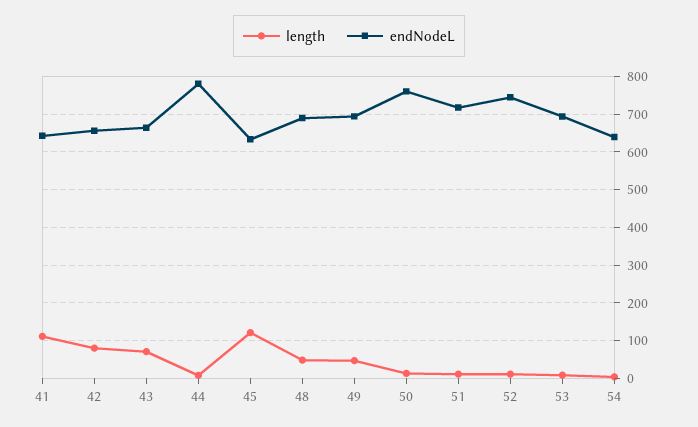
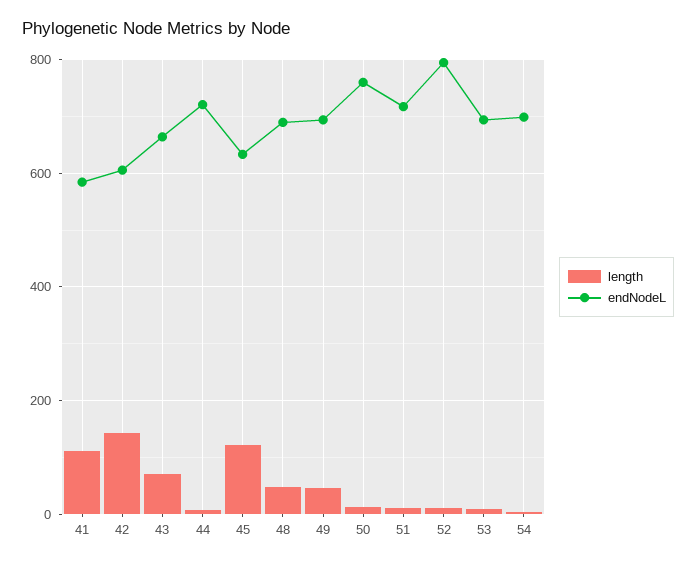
endNodeL, 41: 640 -> 580
length, 42: 80 -> 140
endNodeL, 42: 660 -> 600
endNodeL, 44: 780 -> 720
endNodeL, 52: 740 -> 800
endNodeL, 54: 640 -> 700

